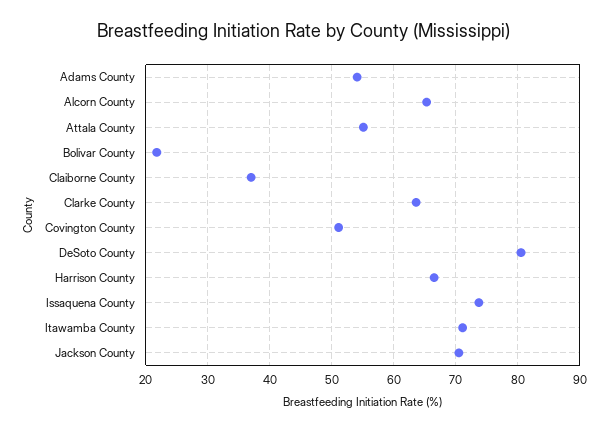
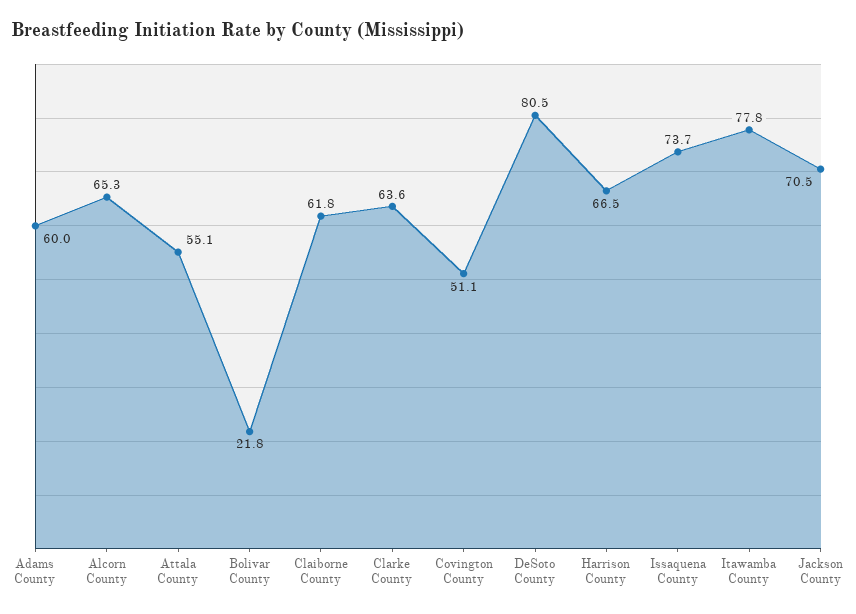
Adams County: 54 -> 60
Claiborne County: 37 -> 61.8
Itawamba County: 71 -> 77.8

